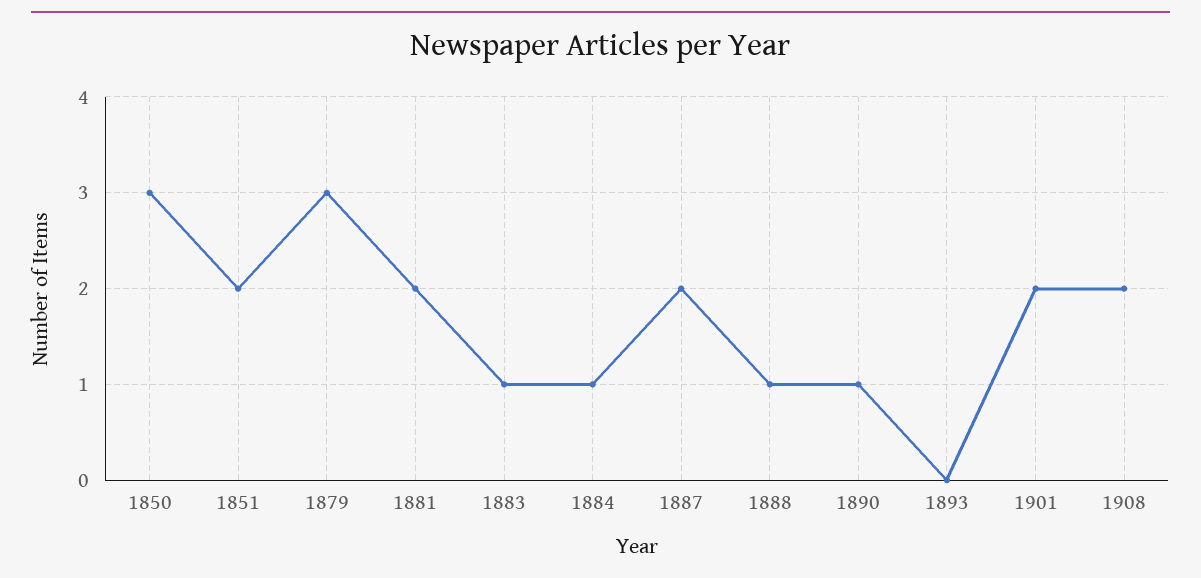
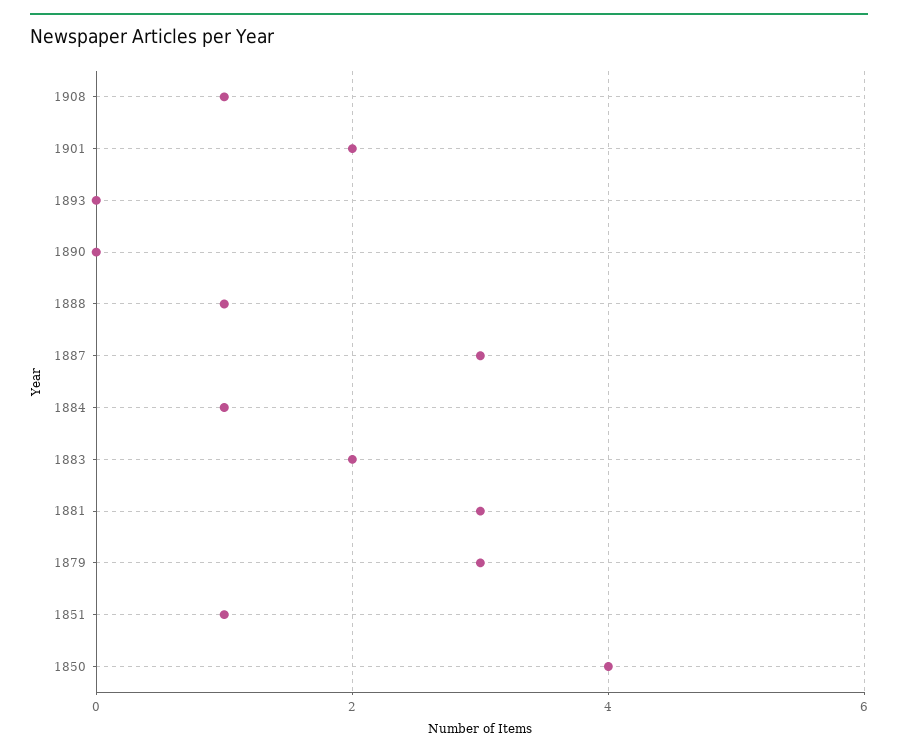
1850: 3 -> 4
1851: 2 -> 1
1881: 2 -> 3
1883: 1 -> 2
1887: 2 -> 3
1890: 1 -> 0
1908: 2 -> 1

